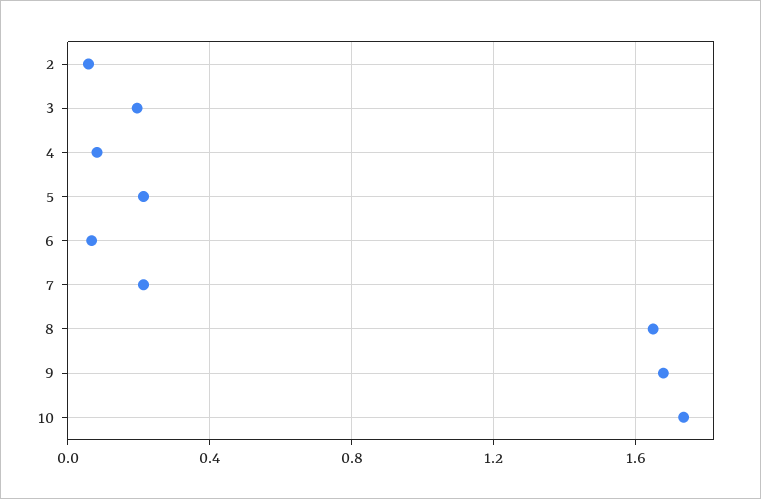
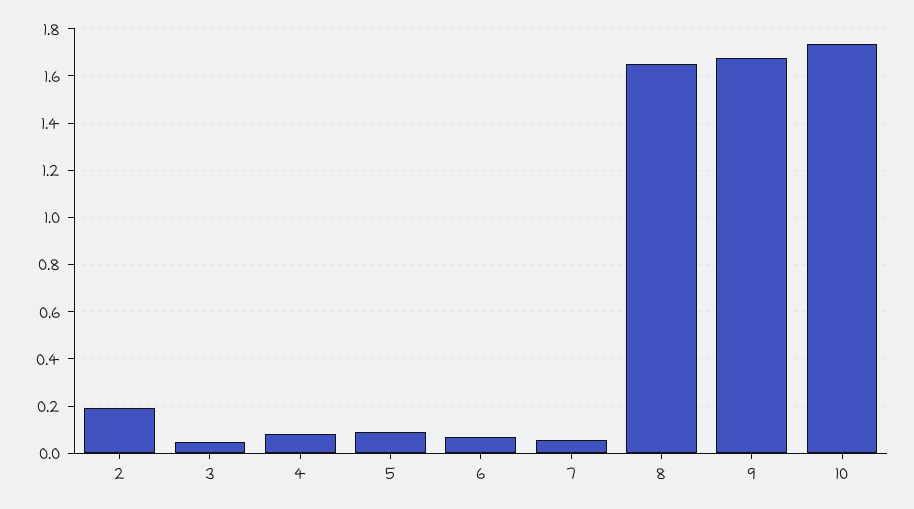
2: 0.05 -> 0.2
3: 0.2 -> 0.05
5: 0.2 -> 0.1
7: 0.2 -> 0.05

